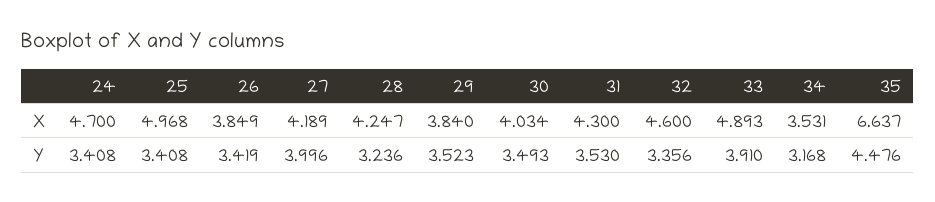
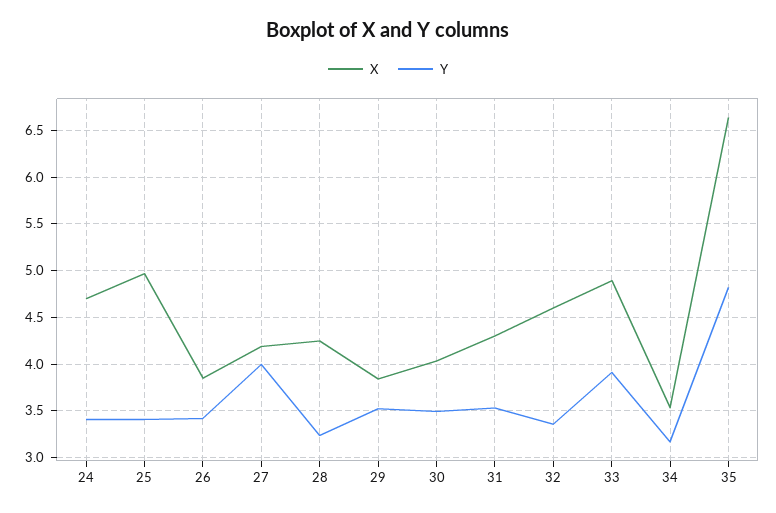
Y, 35: 4.476 -> 4.8

